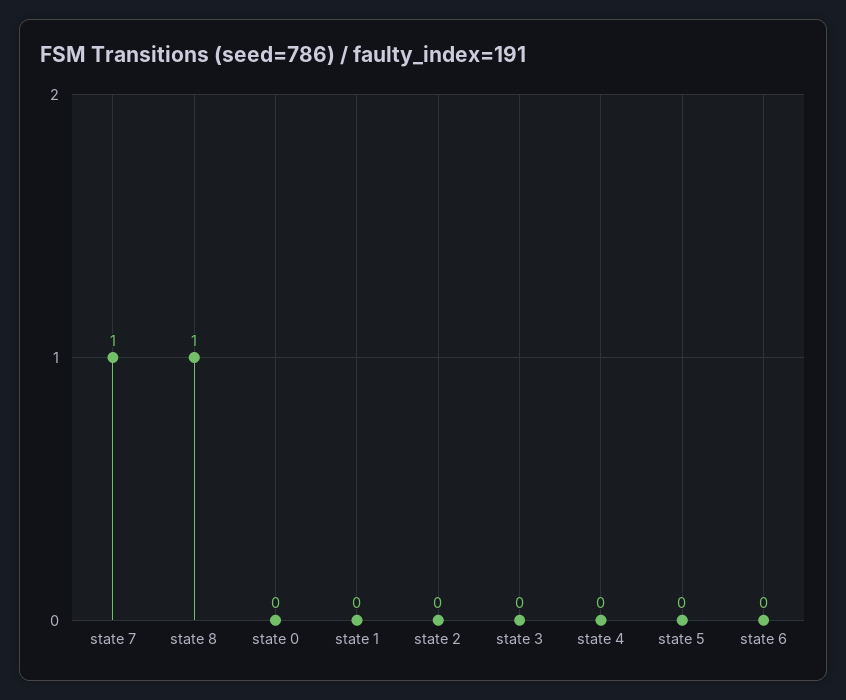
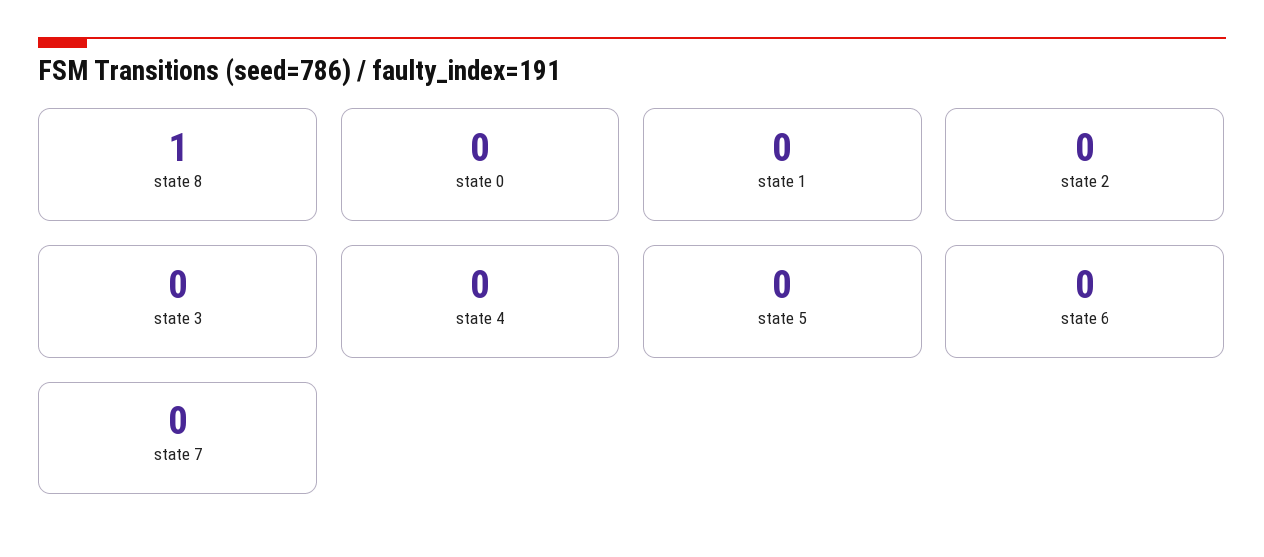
state 7: 1 -> 0

